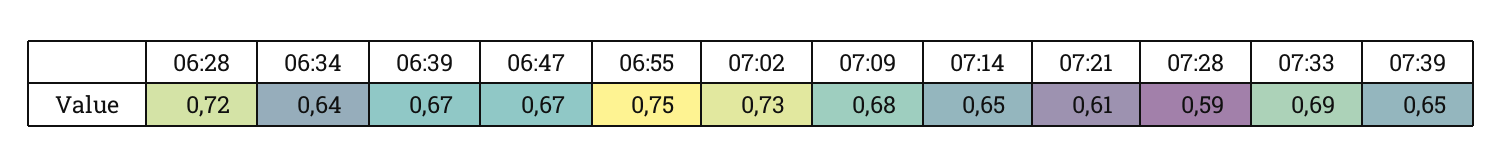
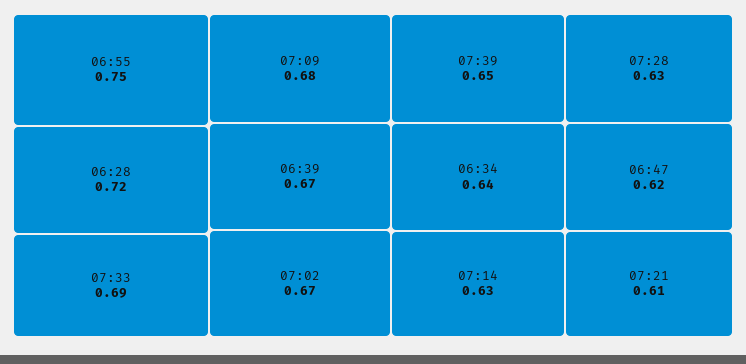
06:47: 0.67 -> 0.62
07:02: 0.73 -> 0.67
07:14: 0.65 -> 0.63
07:28: 0.59 -> 0.63

